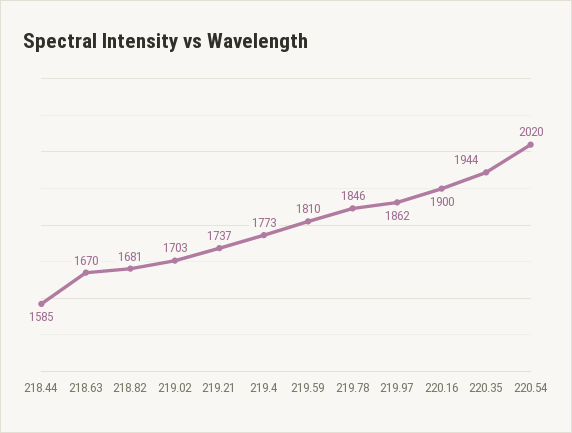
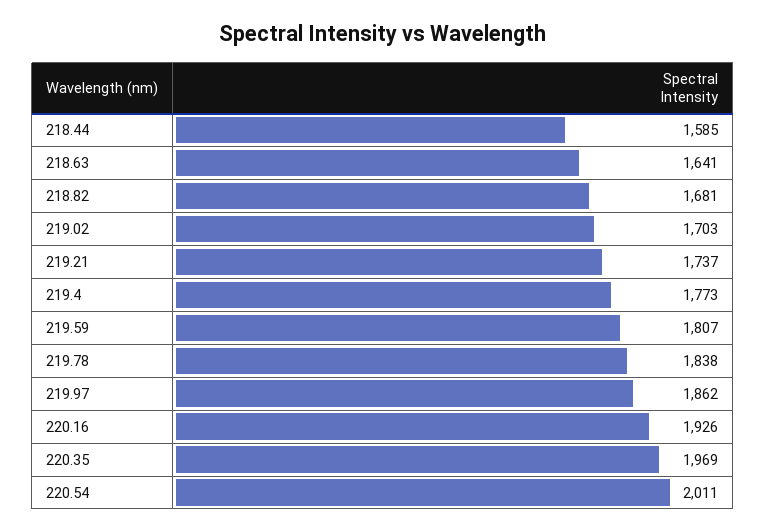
218.63: 1670 -> 1641
219.59: 1810 -> 1807
219.78: 1846 -> 1838
220.16: 1900 -> 1926
220.35: 1944 -> 1969
220.54: 2020 -> 2011

